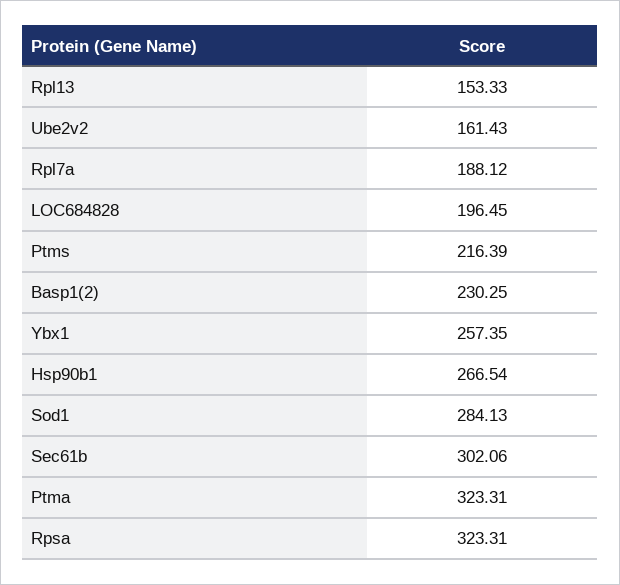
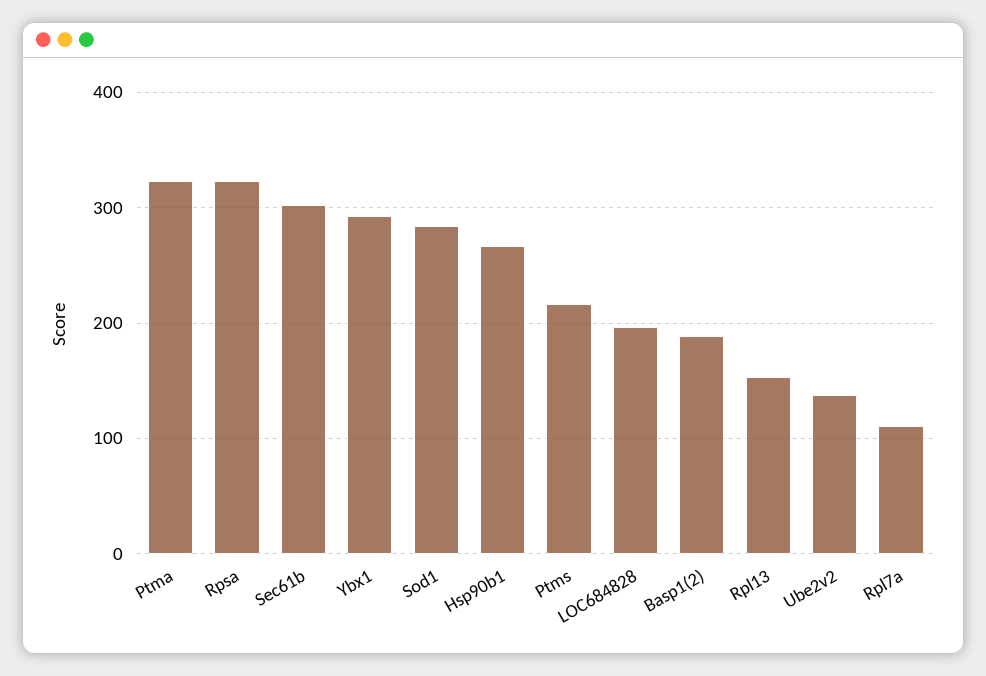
Ube2v2: 161.43 -> 140
Rpl7a: 188.12 -> 110
Basp1(2): 230.25 -> 190
Ybx1: 257.35 -> 290

